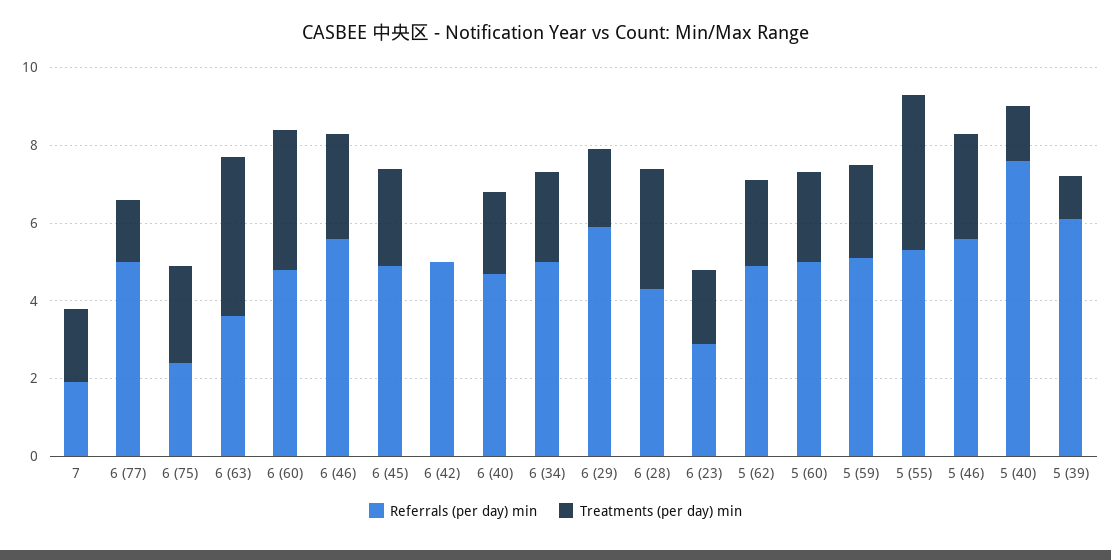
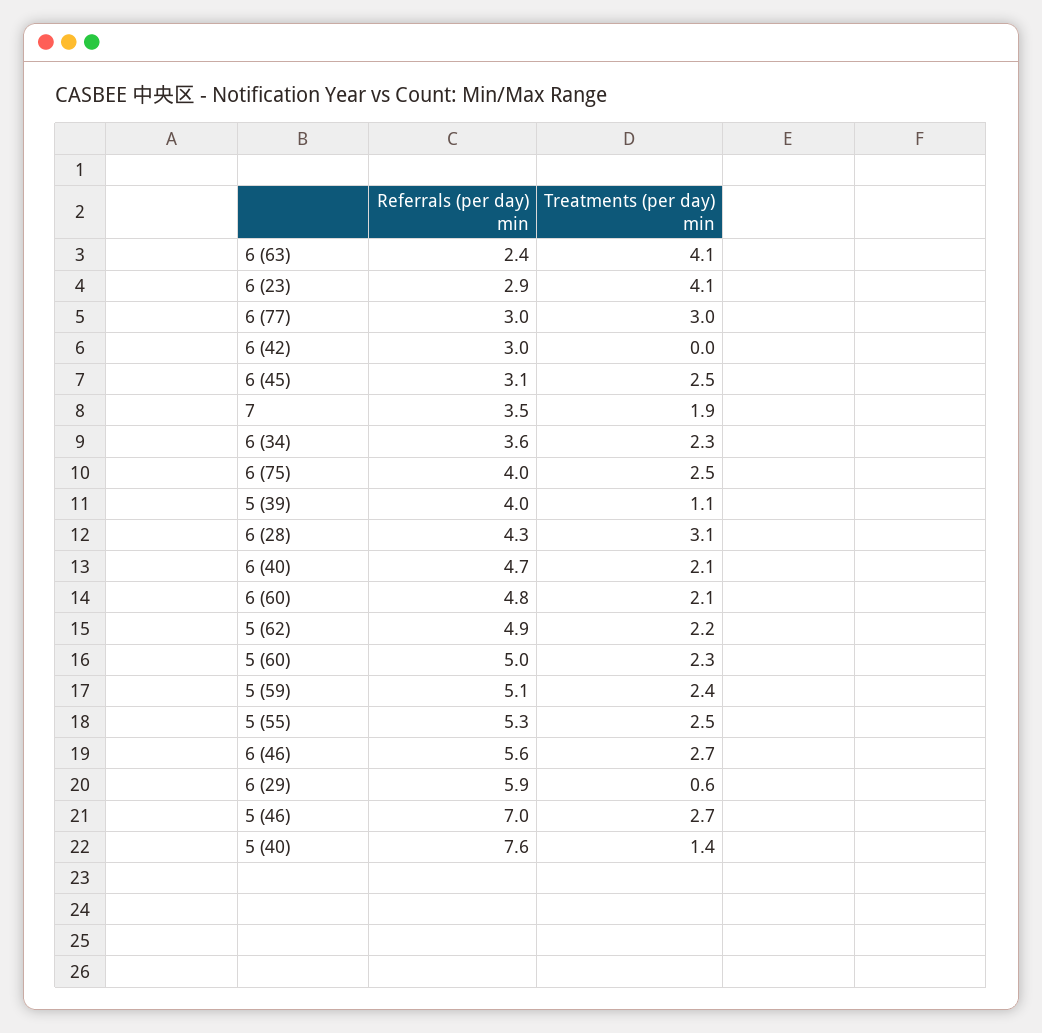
Referrals (per day) min, 7: 2 -> 3.5
Referrals (per day) min, 6 (77): 5 -> 3
Treatments (per day) min, 6 (77): 1.5 -> 3
Referrals (per day) min, 6 (75): 2.5 -> 4
Referrals (per day) min, 6 (63): 3.5 -> 2.4
Treatments (per day) min, 6 (60): 3.5 -> 2.1
Referrals (per day) min, 6 (45): 5 -> 3.1
Referrals (per day) min, 6 (42): 5 -> 3
Referrals (per day) min, 6 (34): 5 -> 3.6
Treatments (per day) min, 6 (29): 2 -> 0.6
Treatments (per day) min, 6 (23): 2 -> 4.1
Treatments (per day) min, 5 (55): 4 -> 2.5
Referrals (per day) min, 5 (46): 5.5 -> 7
Referrals (per day) min, 5 (39): 6 -> 4

